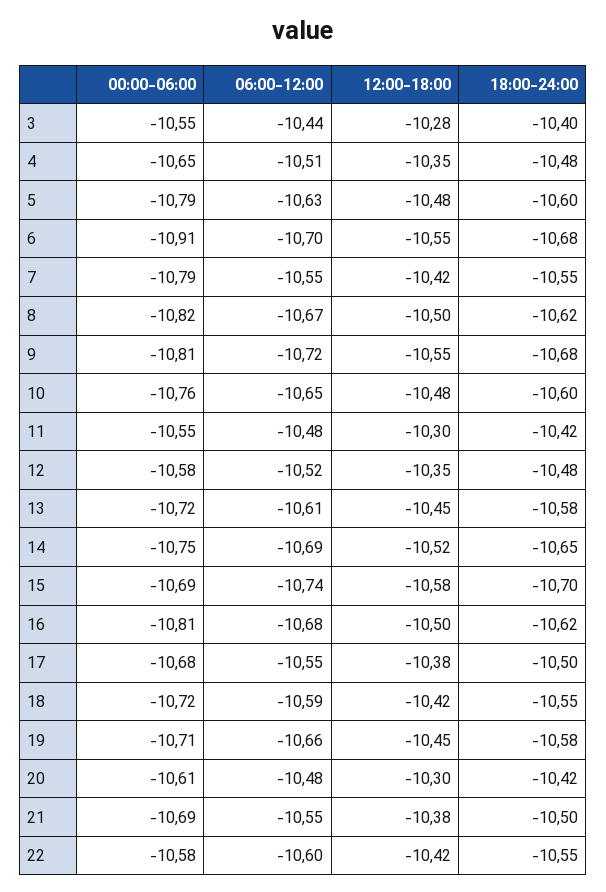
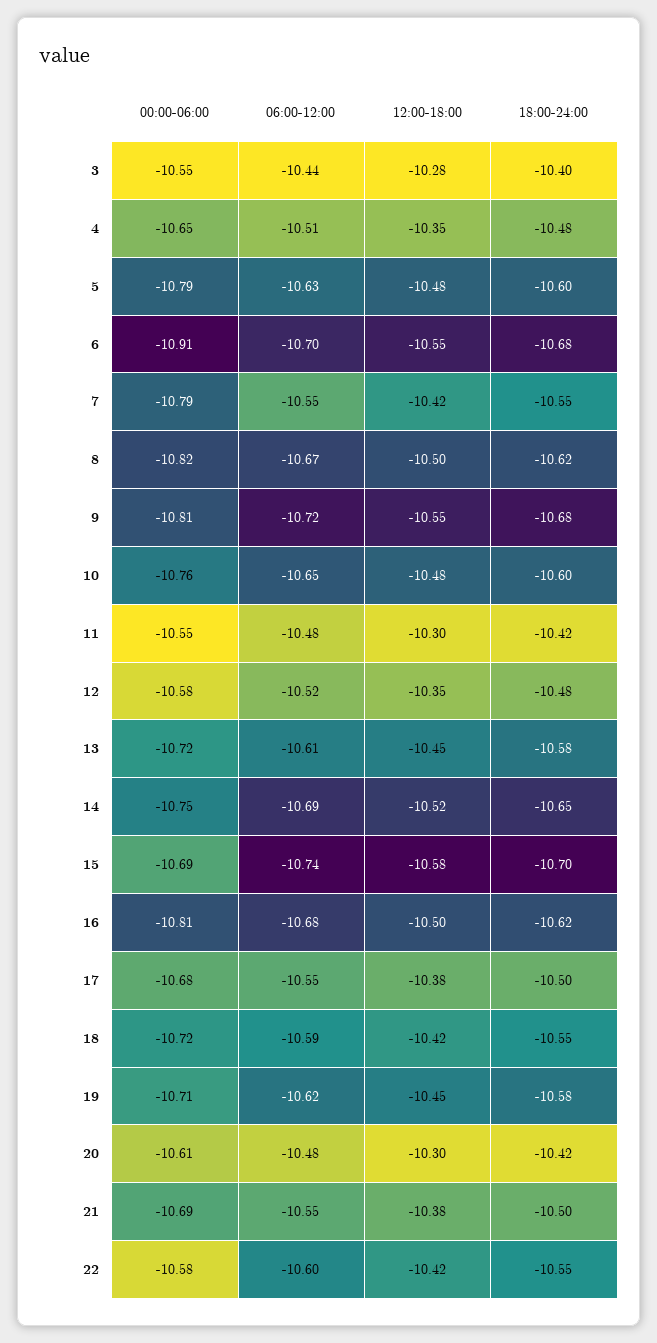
06:00-12:00, 19: -10.66 -> -10.62

